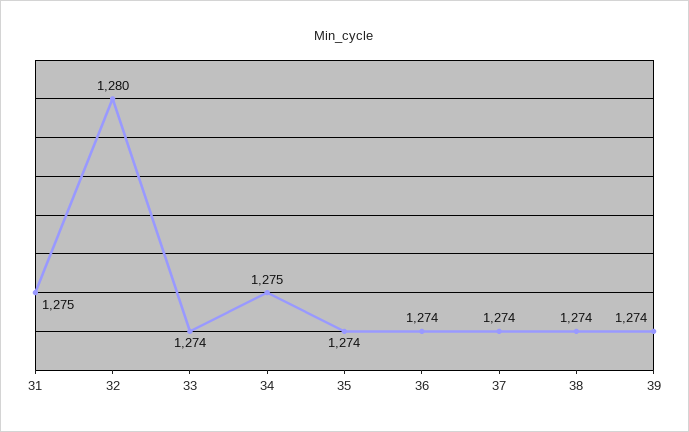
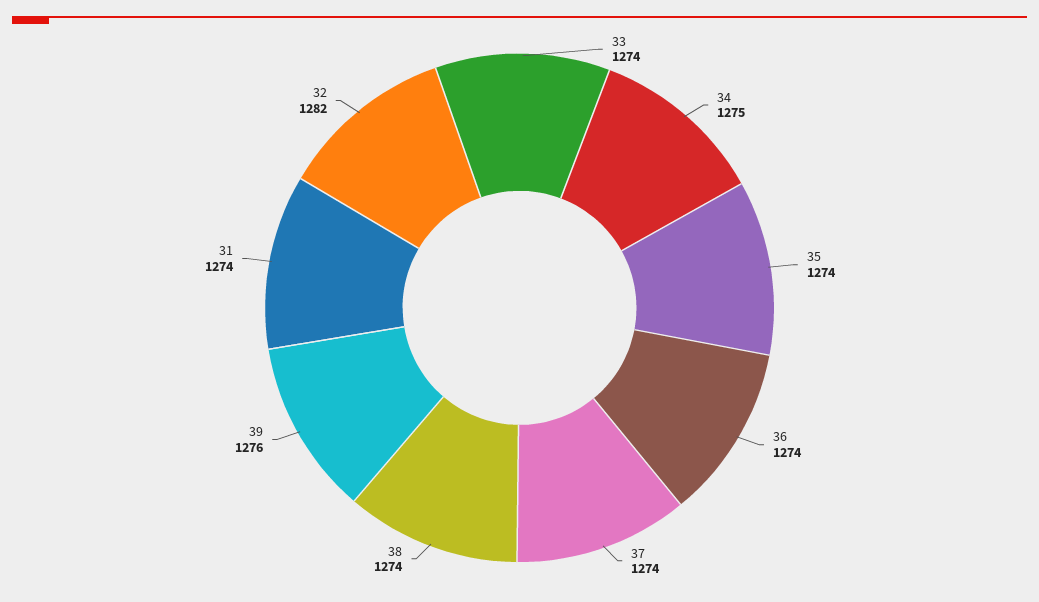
31: 1275 -> 1274
32: 1280 -> 1282
39: 1274 -> 1276

